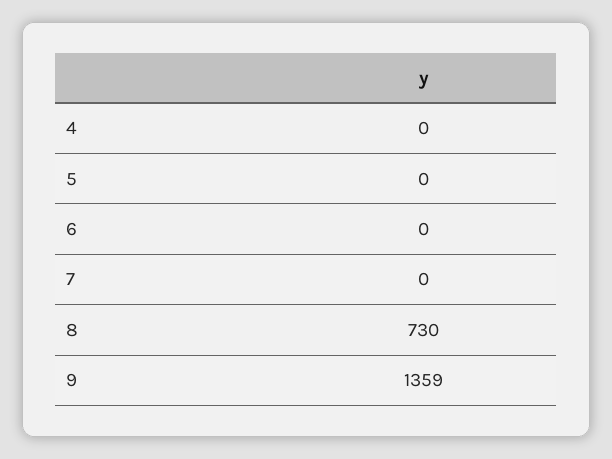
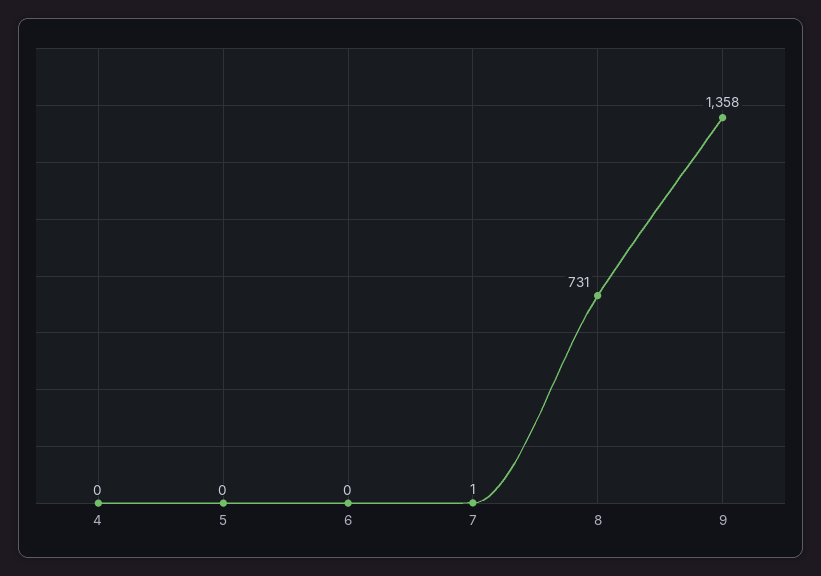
7: 0 -> 1
8: 730 -> 731
9: 1359 -> 1358

